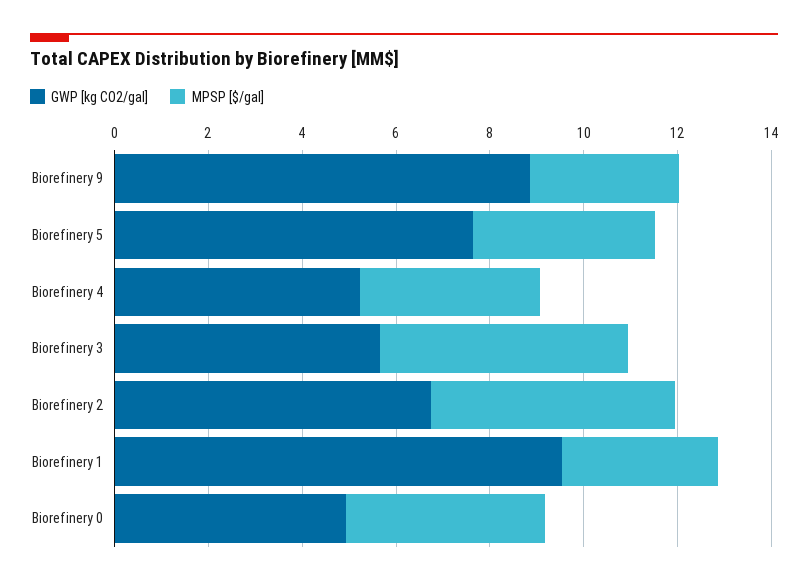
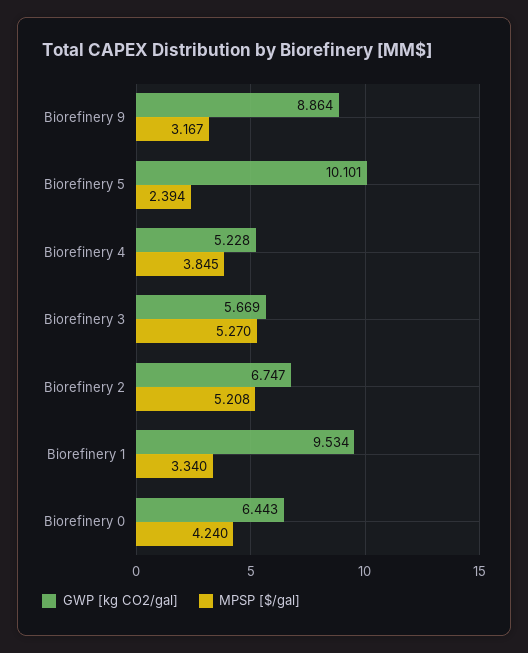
GWP [kg CO2/gal], Biorefinery 5: 7.5 -> 10.101
MPSP [$/gal], Biorefinery 5: 4 -> 2.394
GWP [kg CO2/gal], Biorefinery 0: 5 -> 6.443

